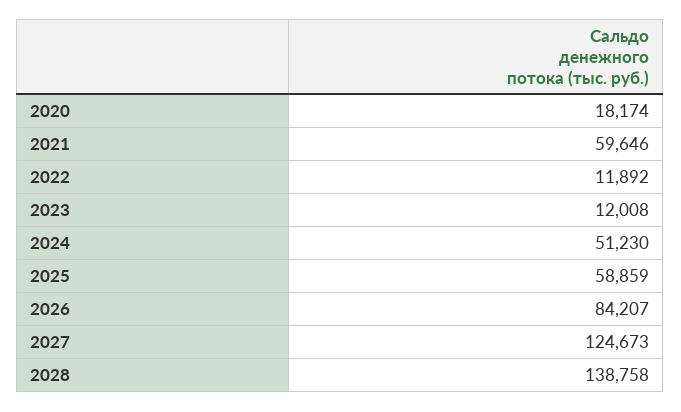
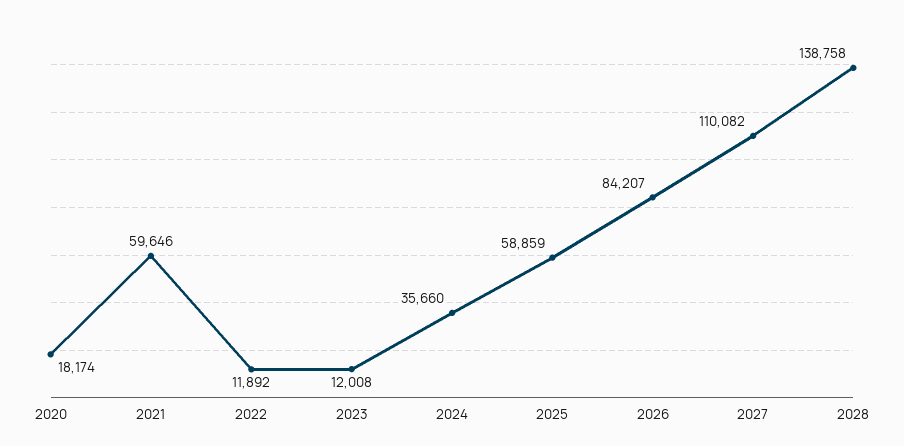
2024: 51230 -> 35660
2027: 124673 -> 110082

